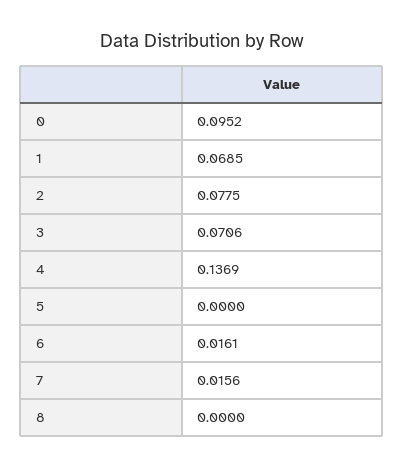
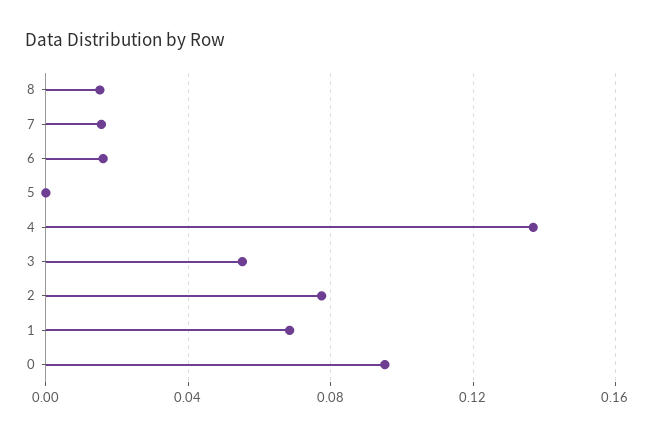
3: 0.0706 -> 0.055
8: 0 -> 0.015

